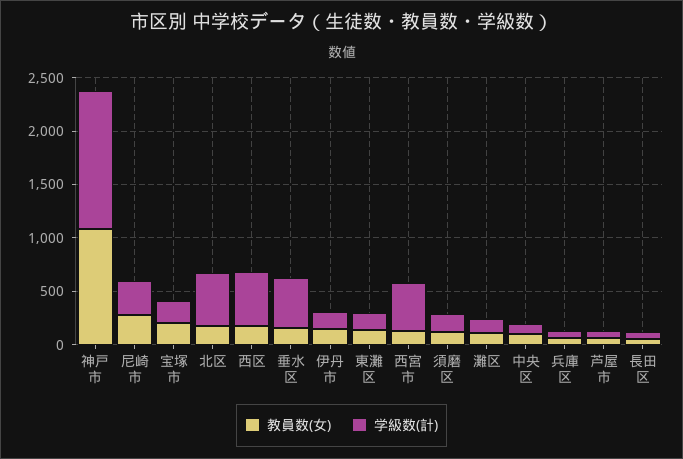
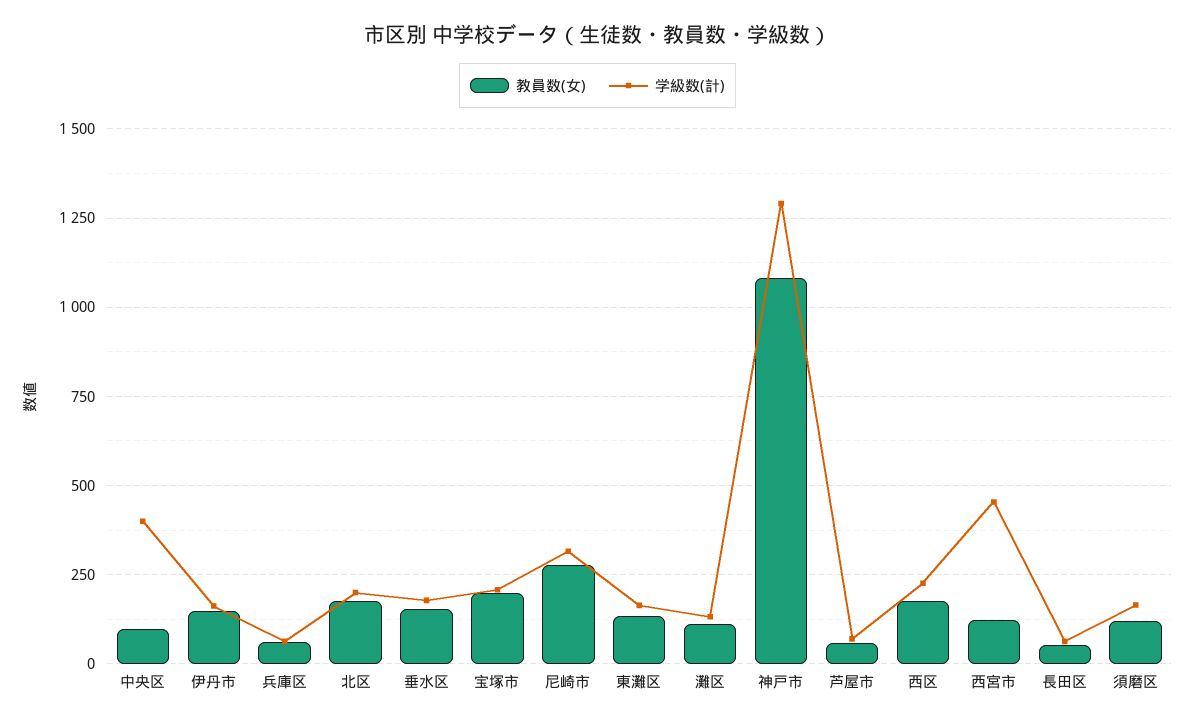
学級数(計), 北区: 500 -> 200
学級数(計), 西区: 500 -> 225
学級数(計), 垂水区: 500 -> 175
学級数(計), 中央区: 100 -> 400

